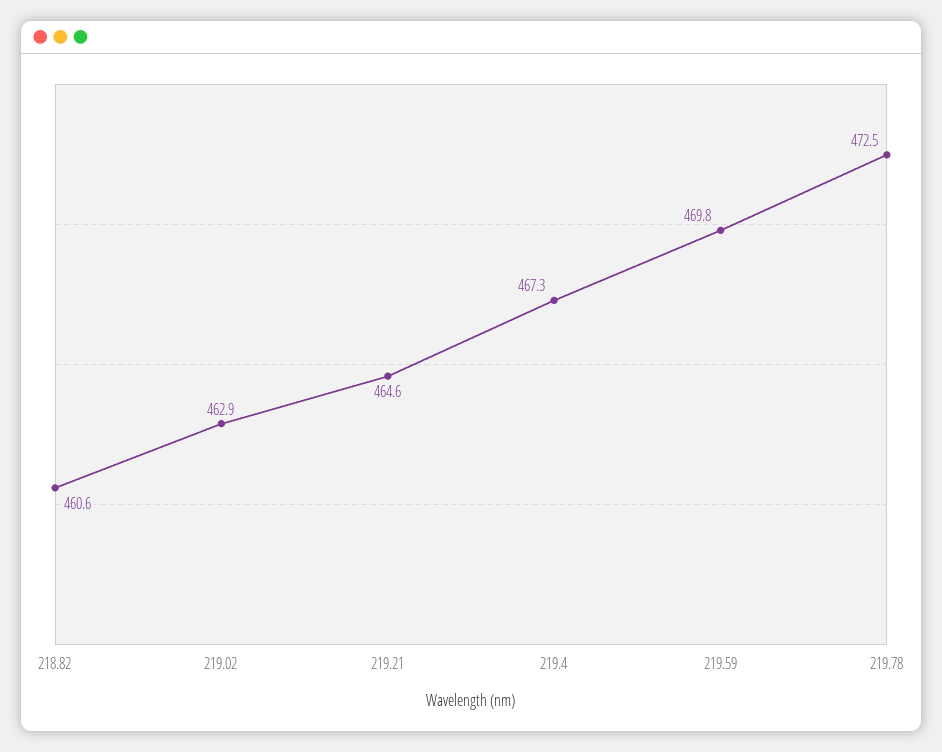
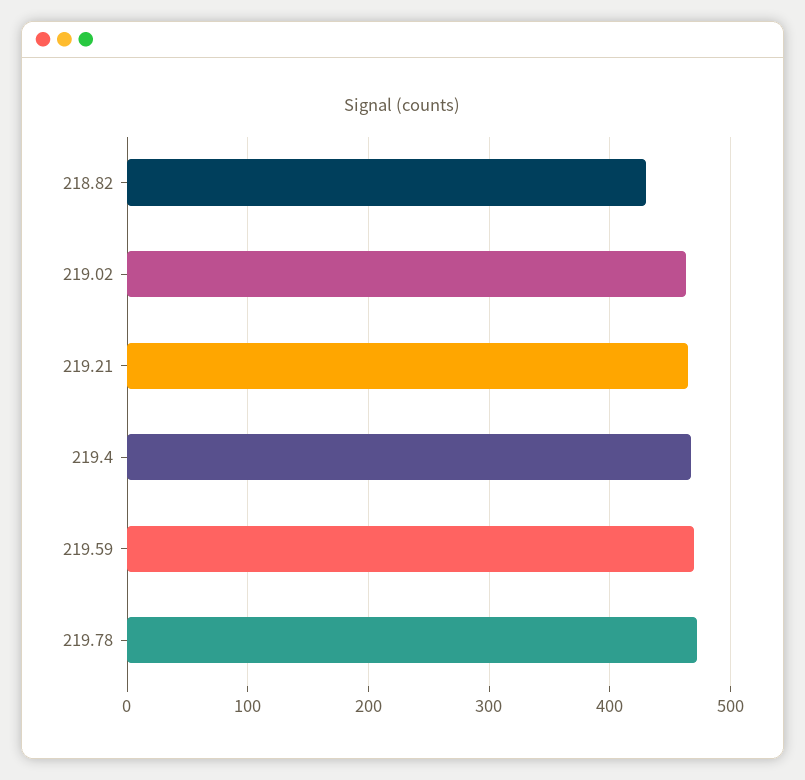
218.82: 460.6 -> 430

